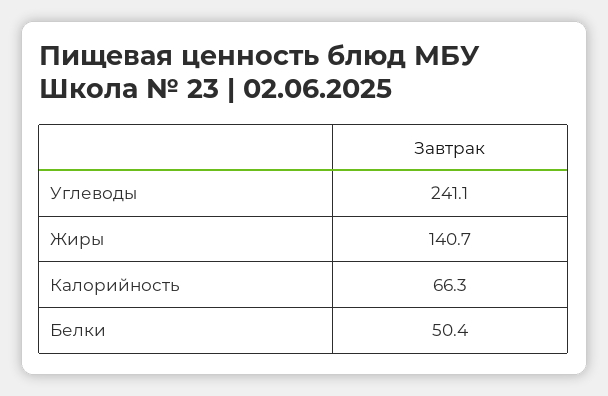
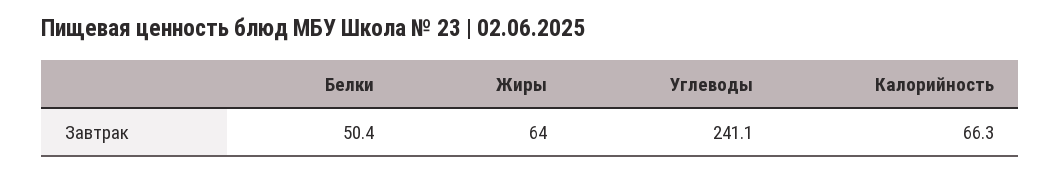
Жиры: 140.7 -> 64

